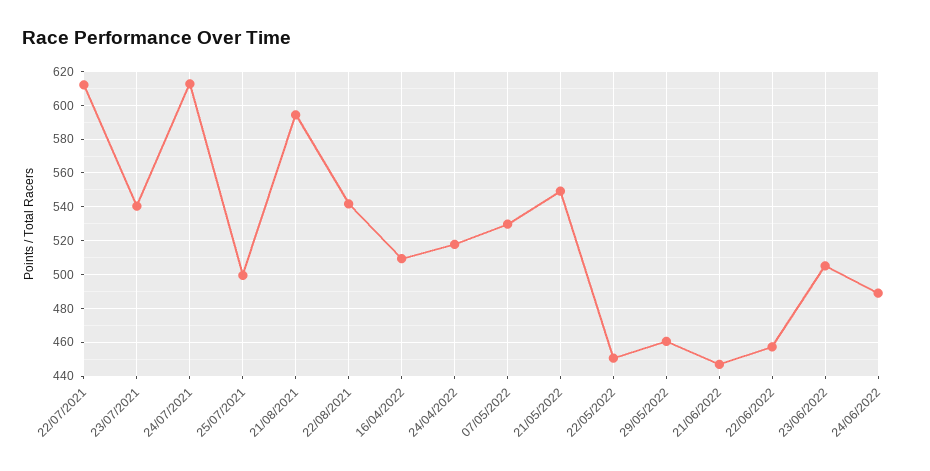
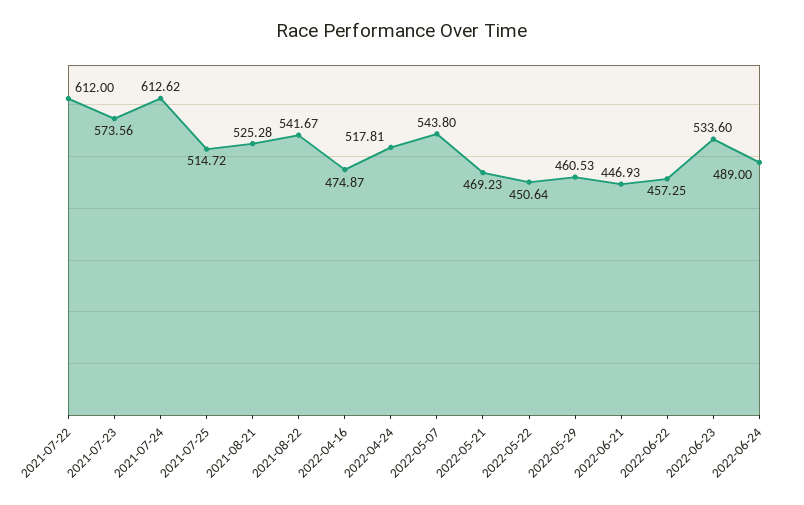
23/07/2021: 540 -> 573.56
25/07/2021: 500 -> 514.72
21/08/2021: 595 -> 525.28
16/04/2022: 510 -> 474.87
07/05/2022: 530 -> 543.8
21/05/2022: 550 -> 469.23
23/06/2022: 505 -> 533.6

